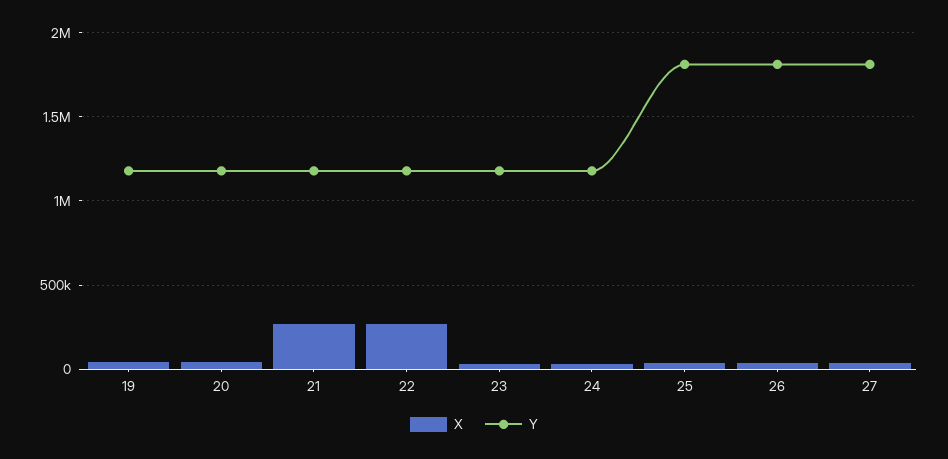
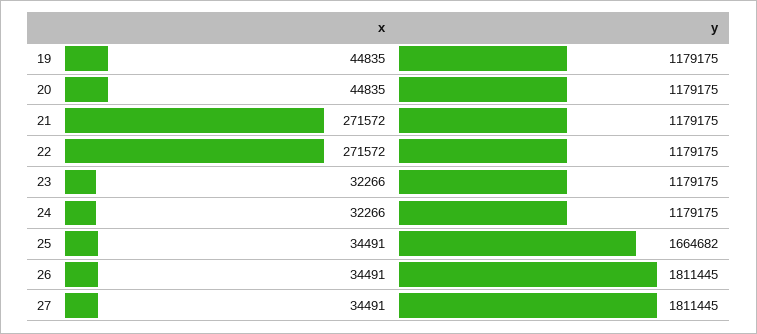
Y, 25: 1800000 -> 1664682

